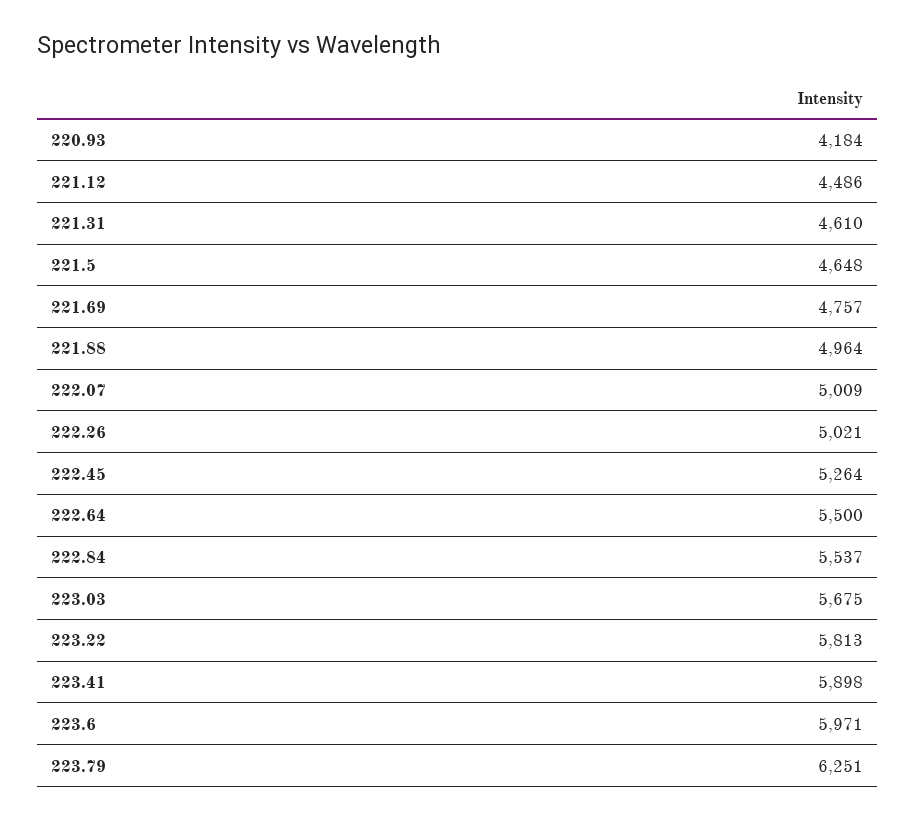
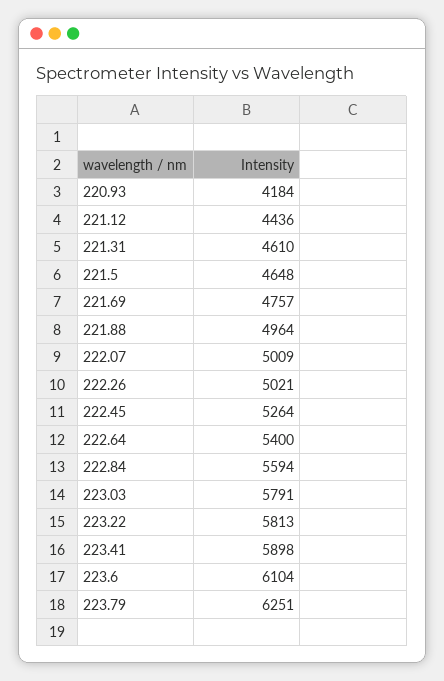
221.12: 4486 -> 4436
222.64: 5500 -> 5400
222.84: 5537 -> 5594
223.03: 5675 -> 5791
223.6: 5971 -> 6104

